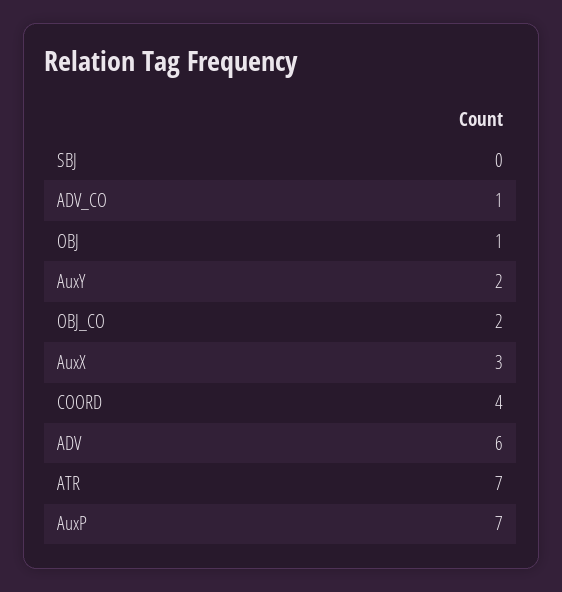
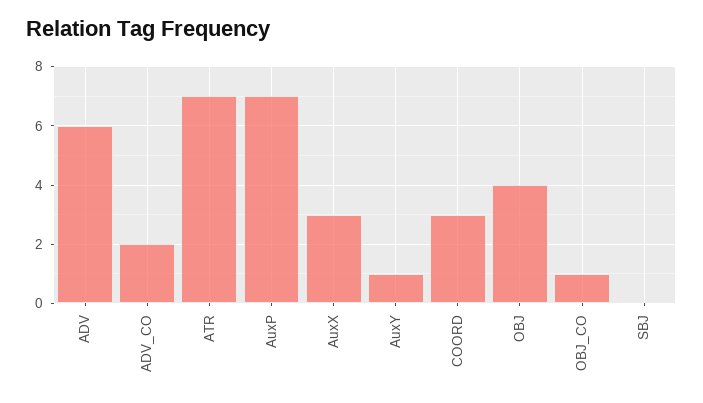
ADV_CO: 1 -> 2
OBJ: 1 -> 4
AuxY: 2 -> 1
OBJ_CO: 2 -> 1
COORD: 4 -> 3

